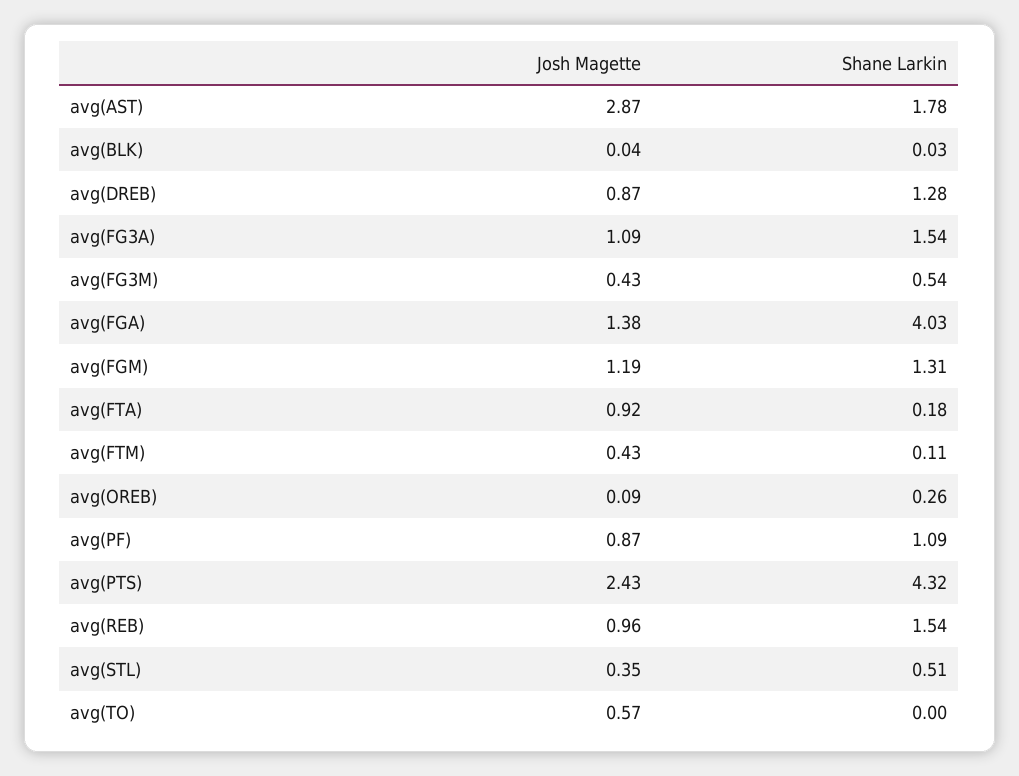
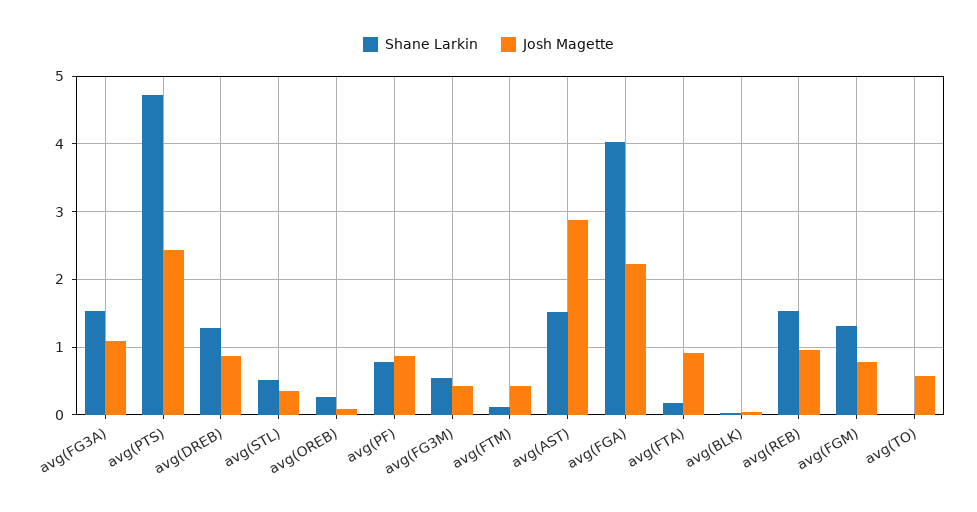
Shane Larkin, avg(AST): 1.78 -> 1.5
Josh Magette, avg(FGA): 1.38 -> 2.2
Josh Magette, avg(FGM): 1.19 -> 0.8
Shane Larkin, avg(PF): 1.09 -> 0.8
Shane Larkin, avg(PTS): 4.32 -> 4.7

